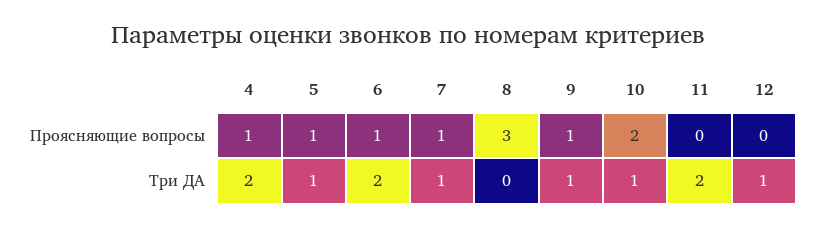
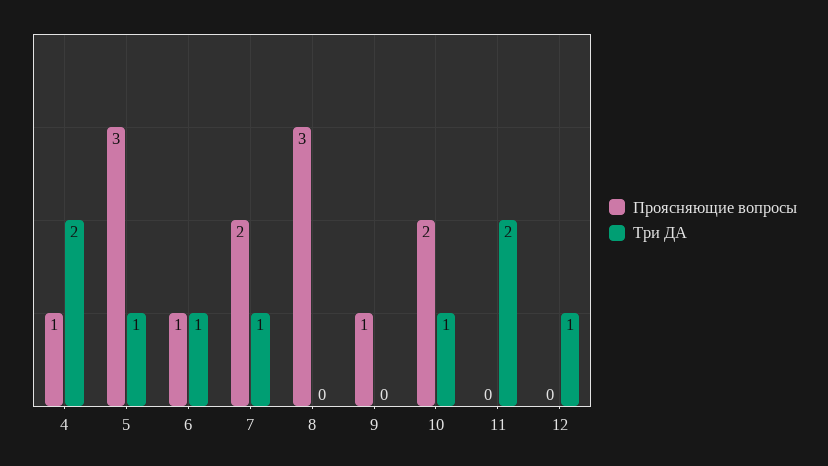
Проясняющие вопросы, 5: 1 -> 3
Проясняющие вопросы, 7: 1 -> 2
Три ДА, 6: 2 -> 1
Три ДА, 9: 1 -> 0

